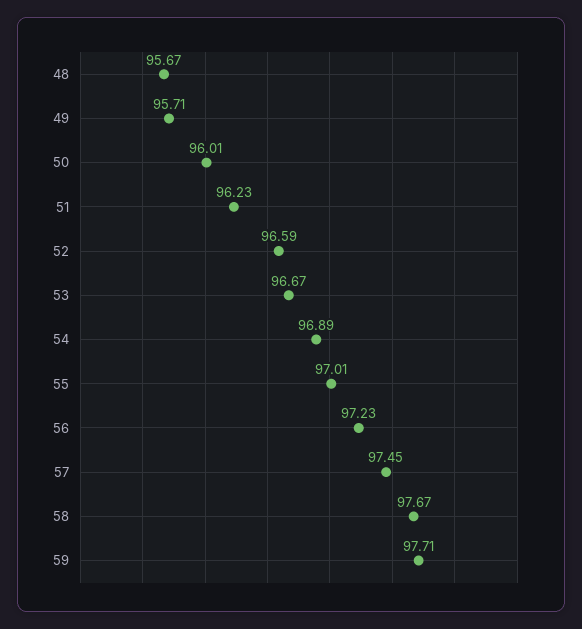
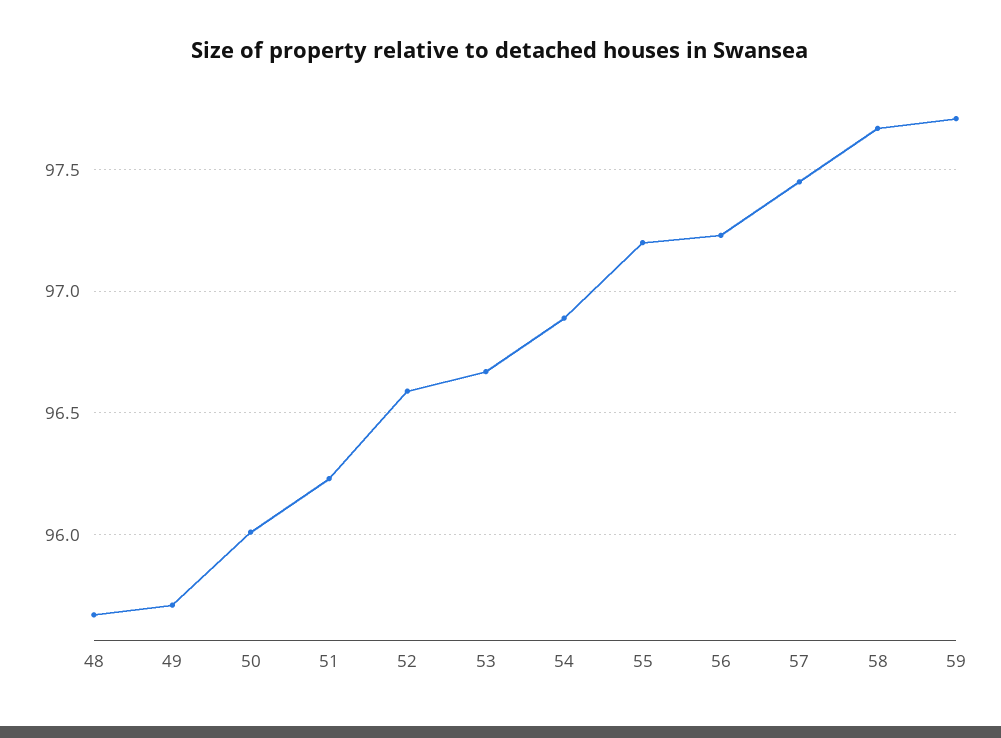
55: 97.01 -> 97.2

